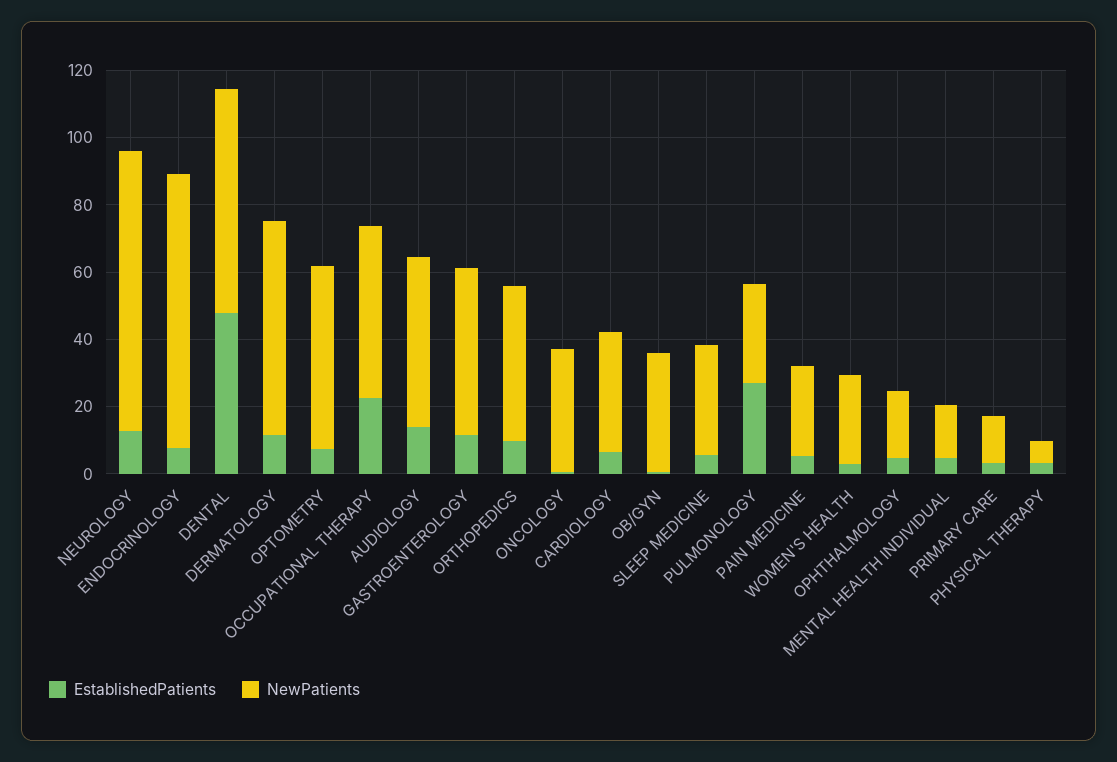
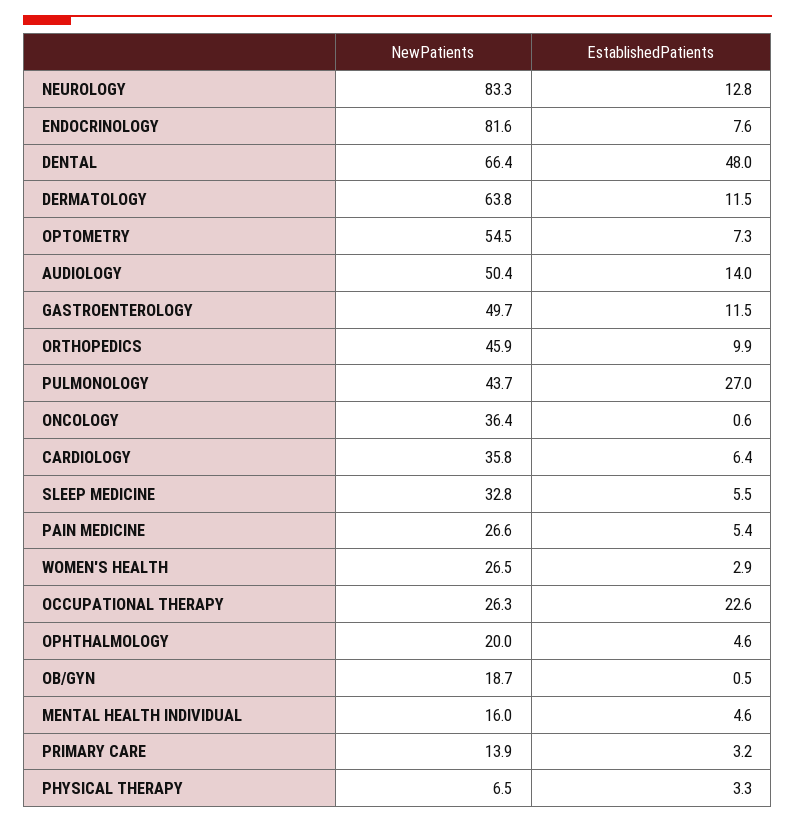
NewPatients, OCCUPATIONAL THERAPY: 50 -> 26.3
NewPatients, OB/GYN: 35 -> 18.7
NewPatients, PULMONOLOGY: 30 -> 43.7

